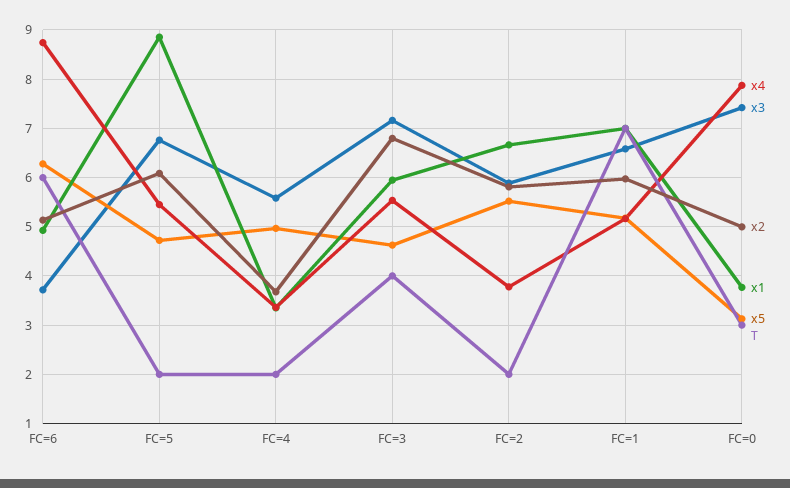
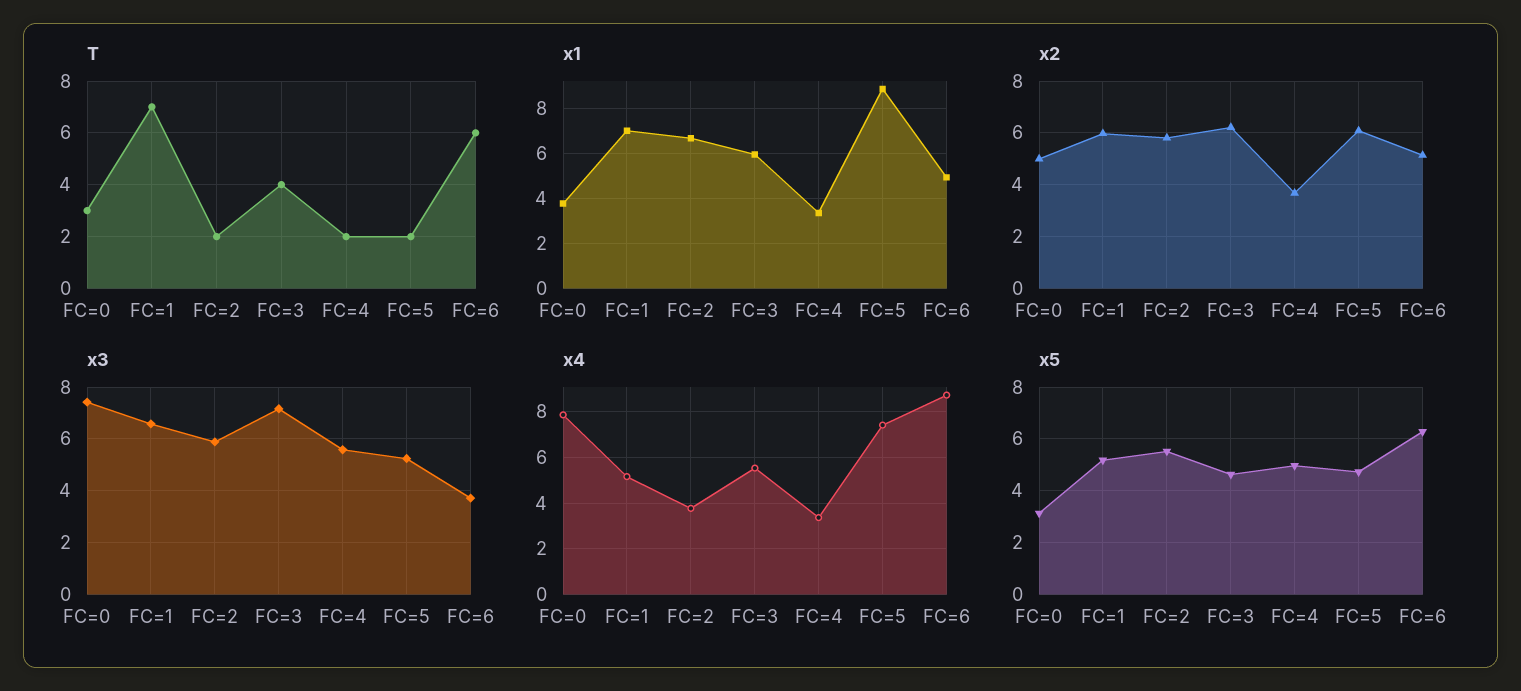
x4, FC=5: 5.4 -> 7.5
x3, FC=5: 6.8 -> 5.25
x2, FC=3: 6.8 -> 6.25

